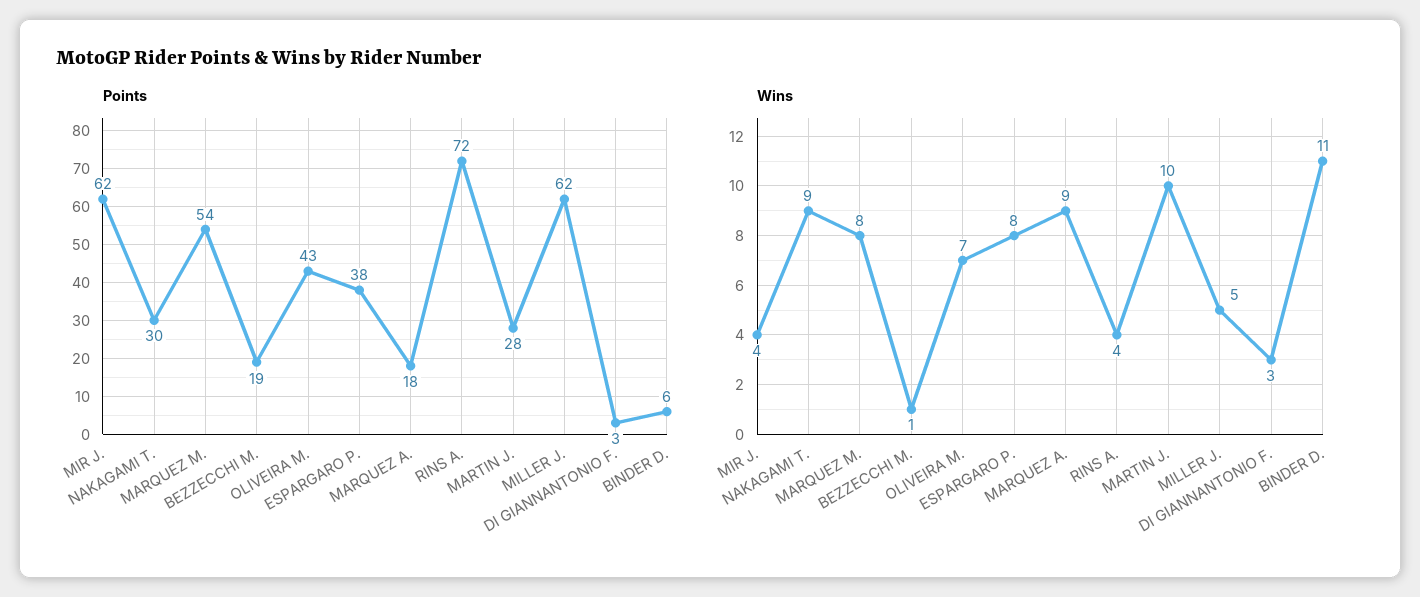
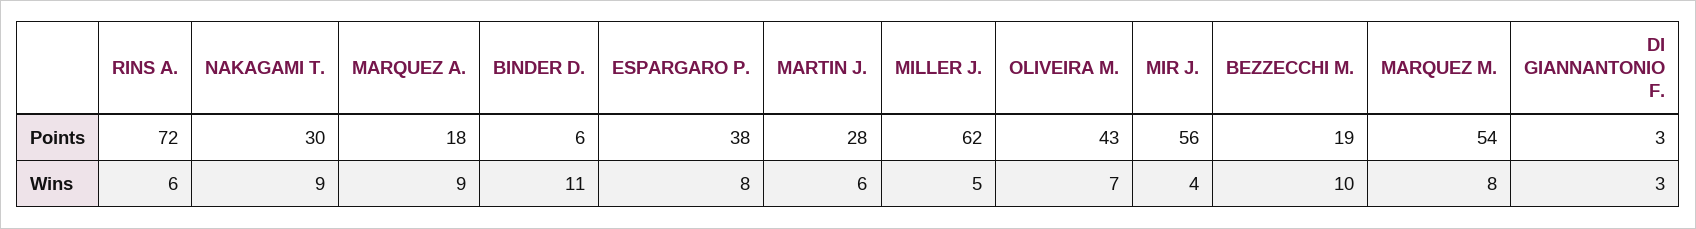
Points, MIR J.: 62 -> 56
Wins, BEZZECCHI M.: 1 -> 10
Wins, RINS A.: 4 -> 6
Wins, MARTIN J.: 10 -> 6

